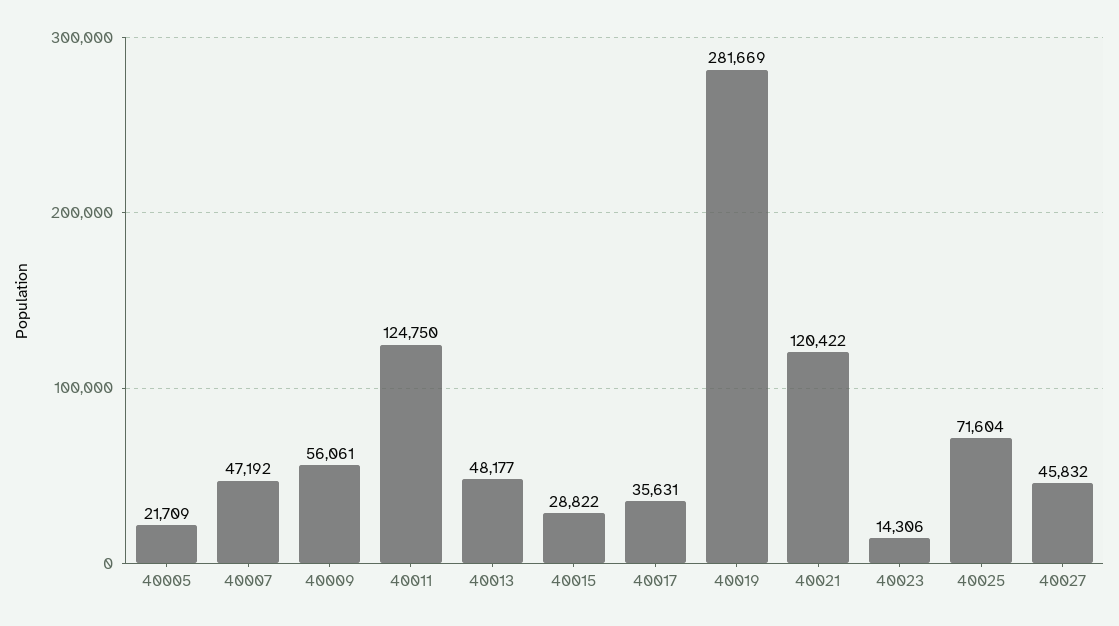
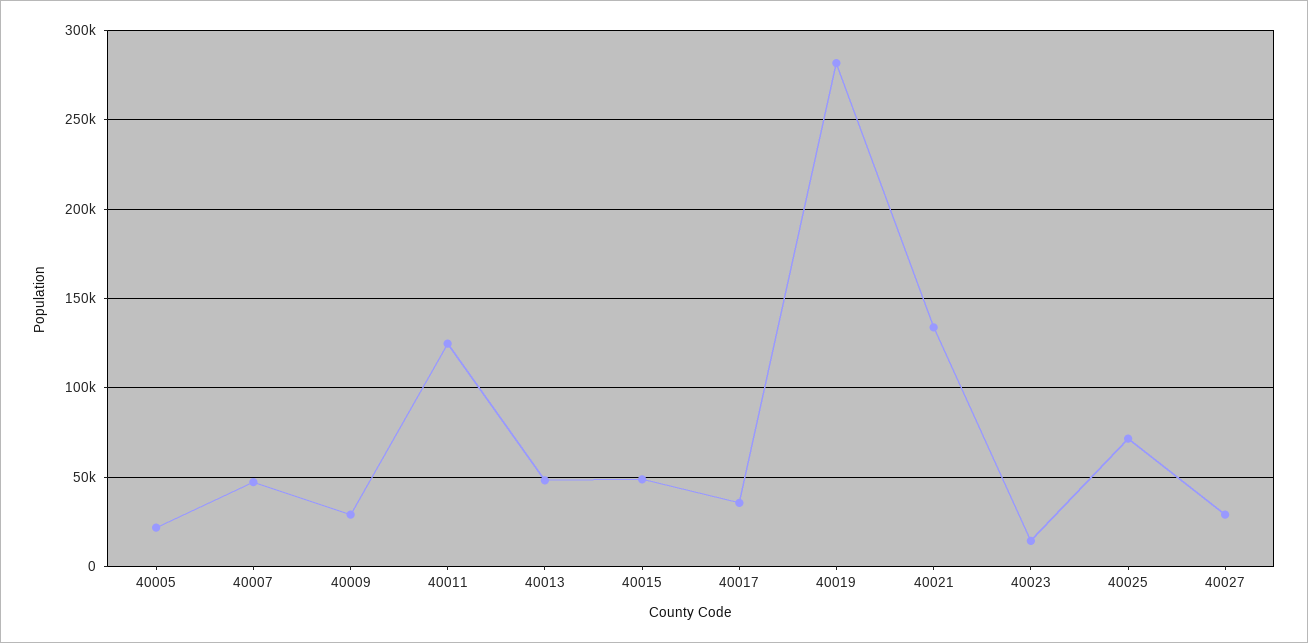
40009: 56061 -> 30000
40015: 28822 -> 50000
40021: 120422 -> 135000
40027: 45832 -> 30000

